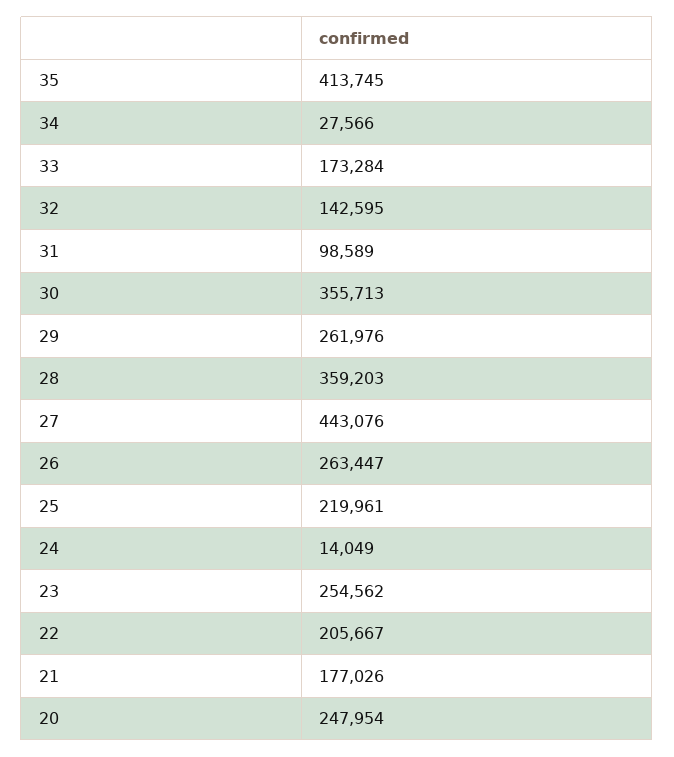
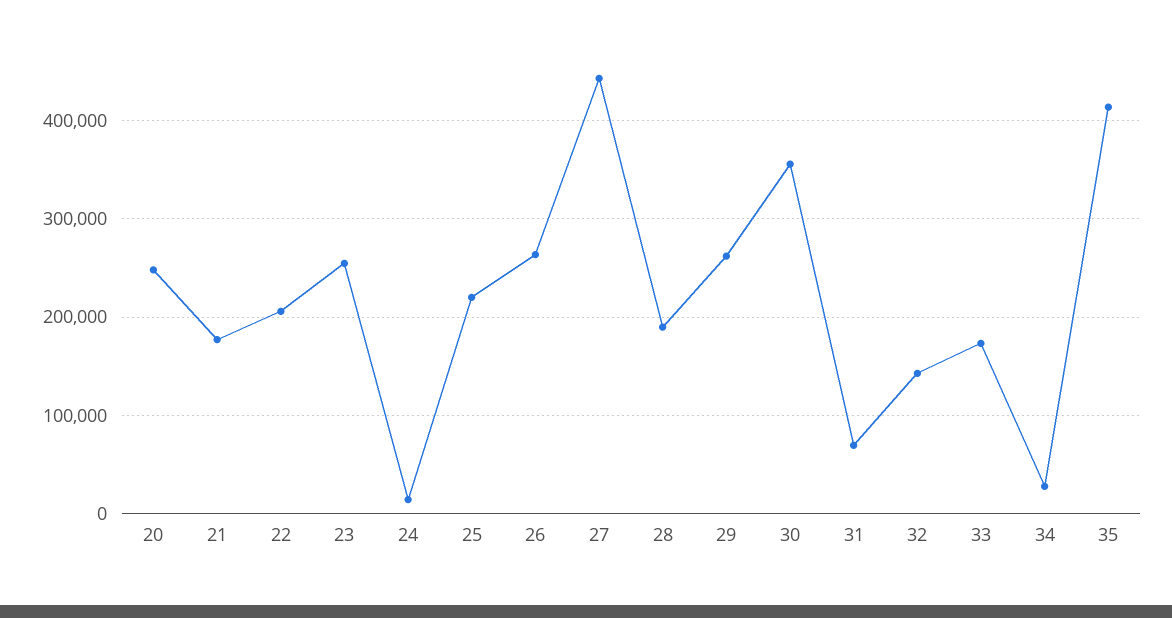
31: 98589 -> 70000
28: 359203 -> 190000

